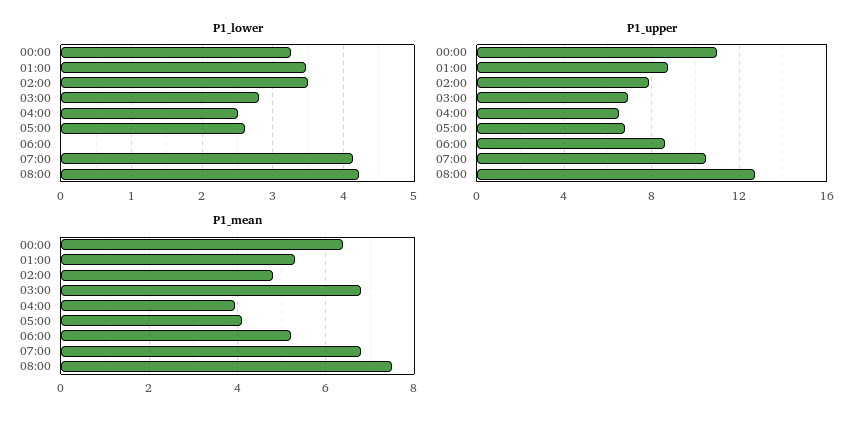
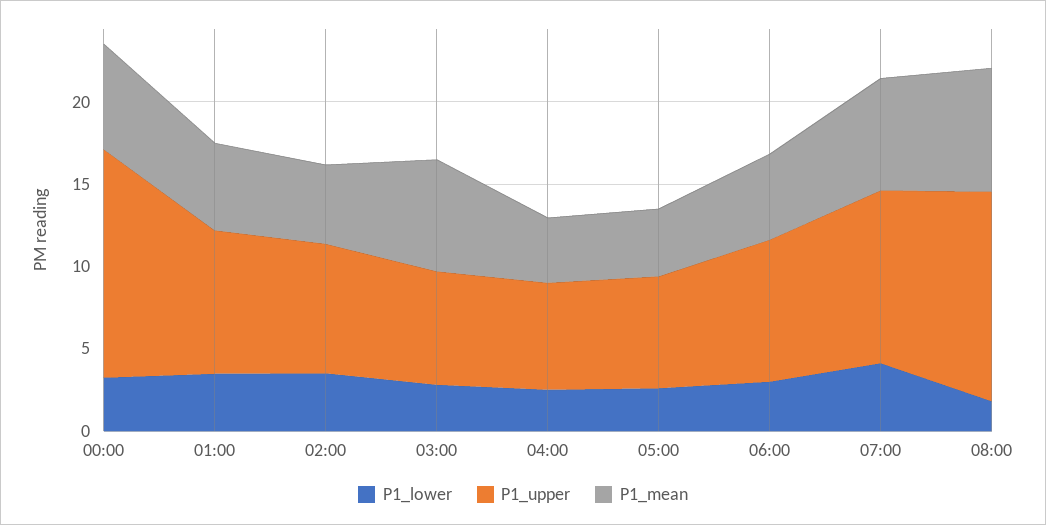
P1_lower, 06:00: 0 -> 3
P1_lower, 08:00: 4.2 -> 2
P1_upper, 00:00: 11 -> 14

